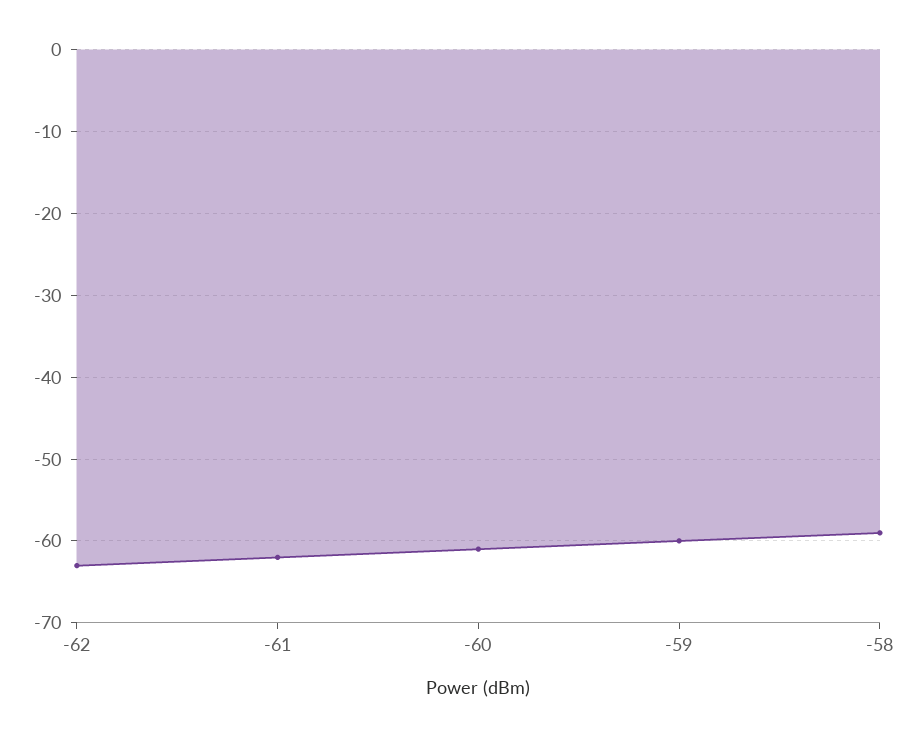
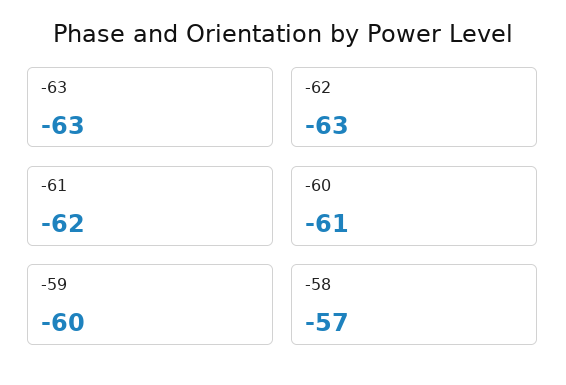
-58: -59 -> -57
-63: none -> -63

